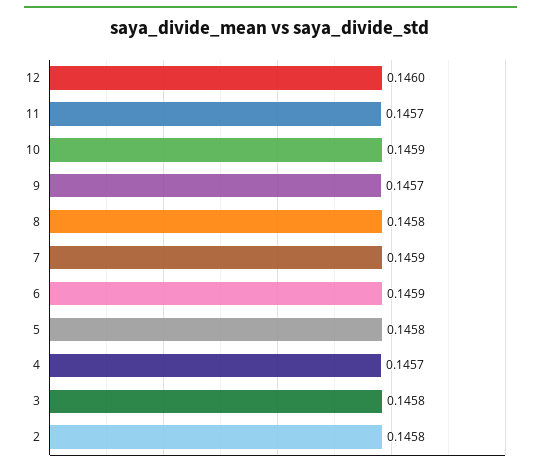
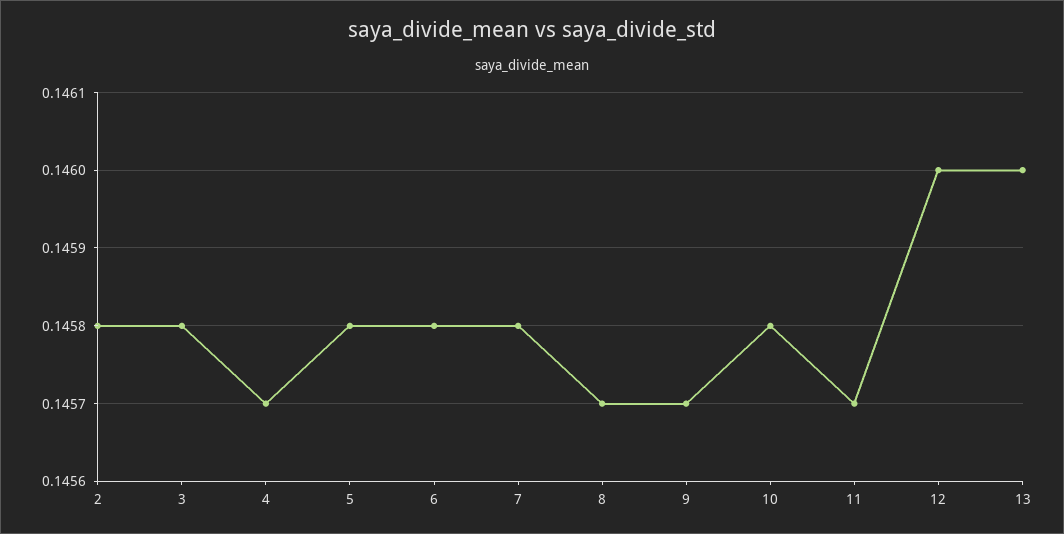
10: 0.1459 -> 0.1458
8: 0.1458 -> 0.1457
7: 0.1459 -> 0.1458
6: 0.1459 -> 0.1458
13: none -> 0.146

